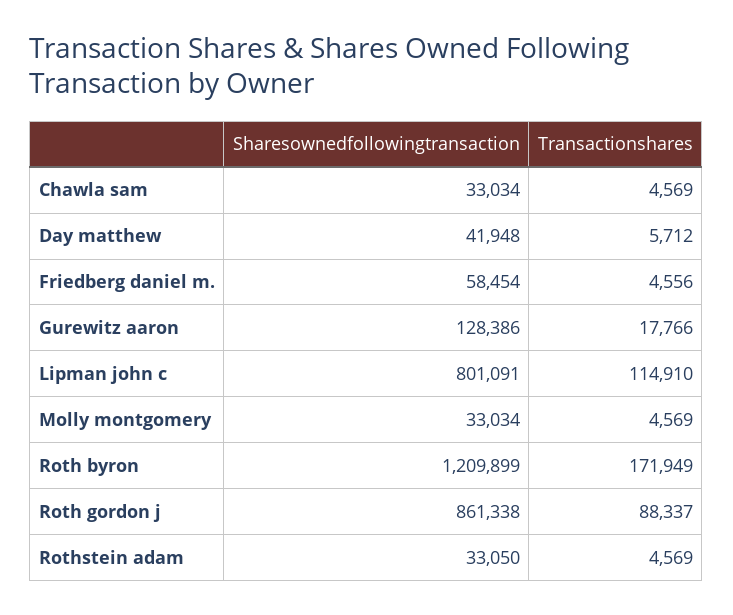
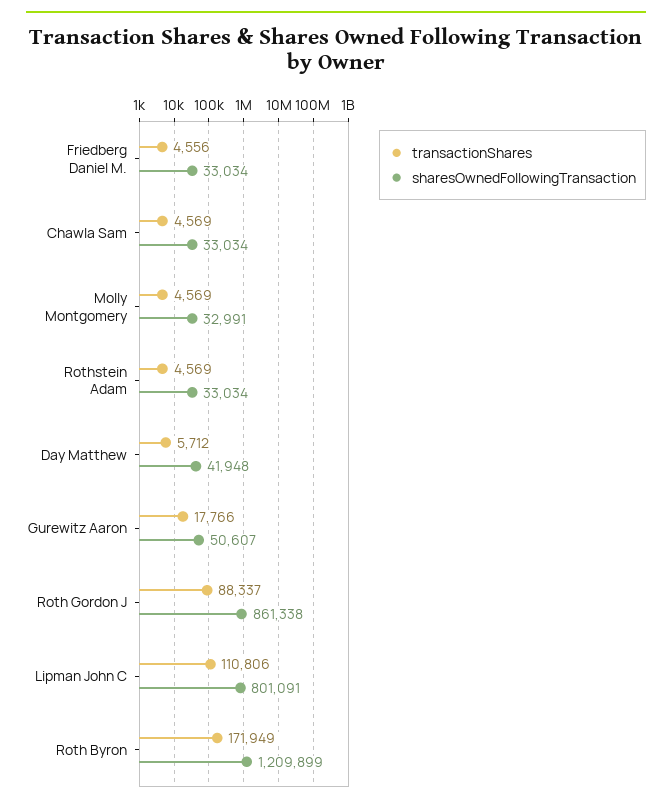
Sharesownedfollowingtransaction, Friedberg daniel m.: 58454 -> 33034
Sharesownedfollowingtransaction, Gurewitz aaron: 128386 -> 50607
Transactionshares, Lipman john c: 114910 -> 110806
Sharesownedfollowingtransaction, Molly montgomery: 33034 -> 32991
Sharesownedfollowingtransaction, Rothstein adam: 33050 -> 33034

